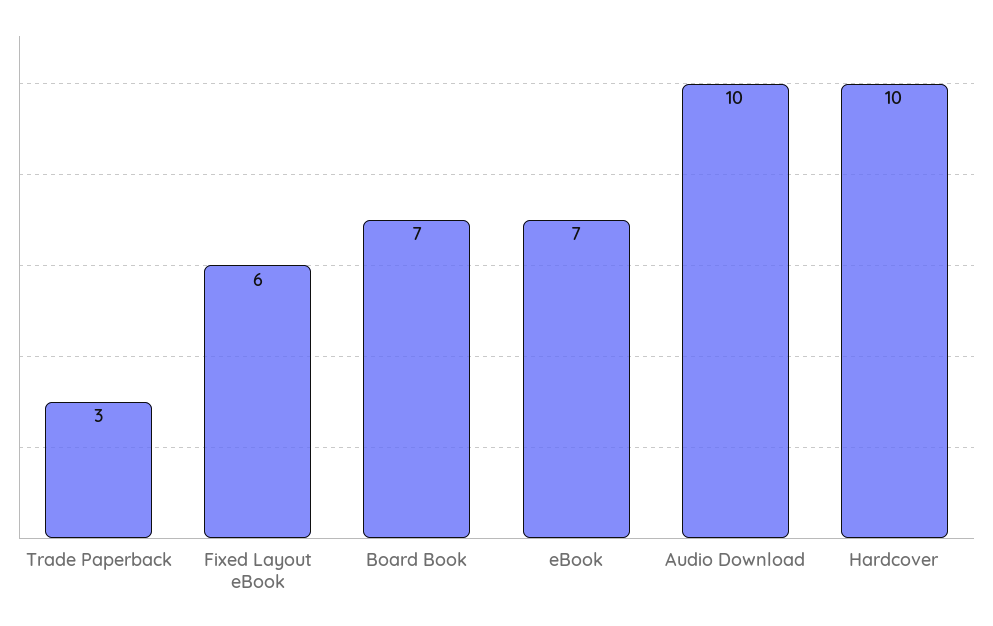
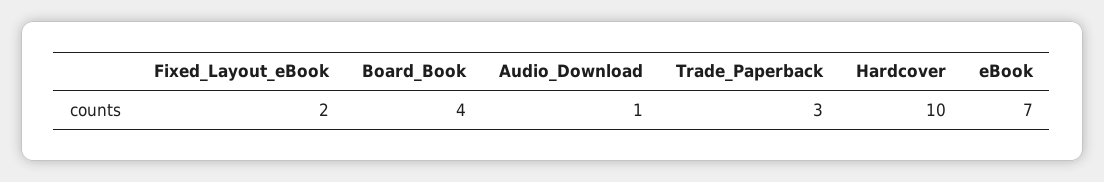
Fixed Layout eBook: 6 -> 2
Board Book: 7 -> 4
Audio Download: 10 -> 1

